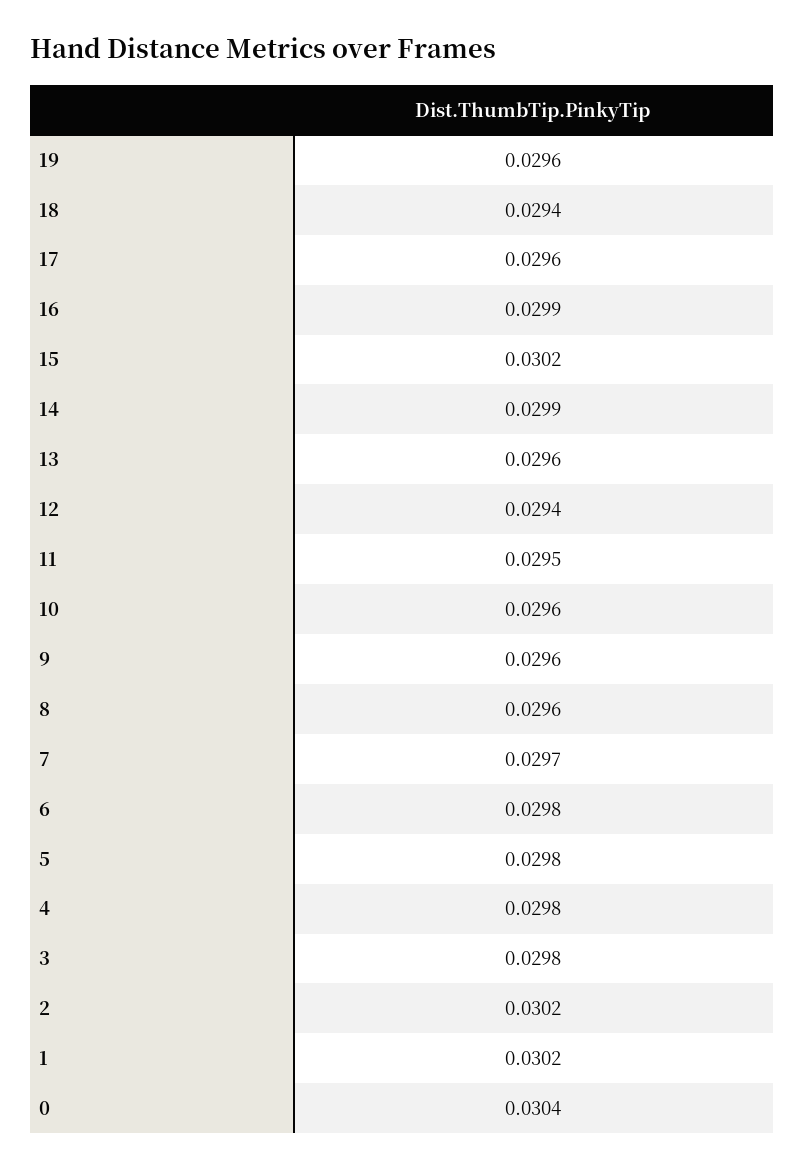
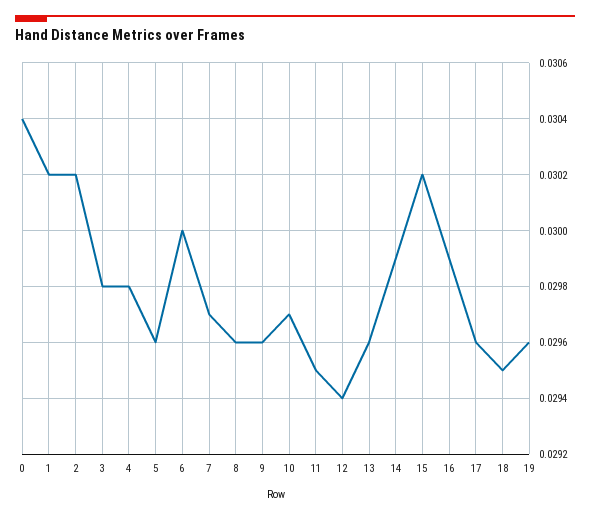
18: 0.0294 -> 0.0295
10: 0.0296 -> 0.0297
6: 0.0298 -> 0.03
5: 0.0298 -> 0.0296

